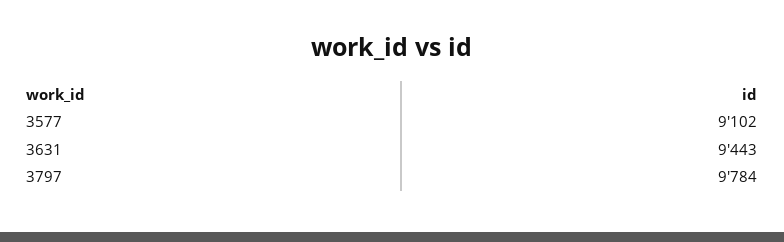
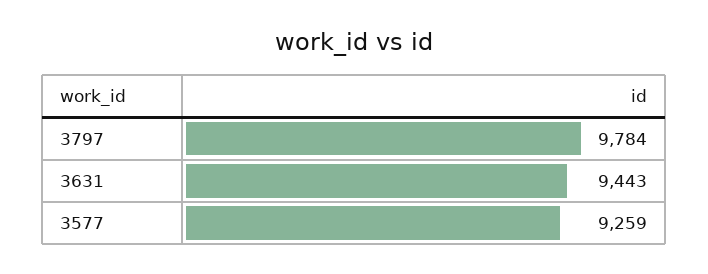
3577: 9102 -> 9259

